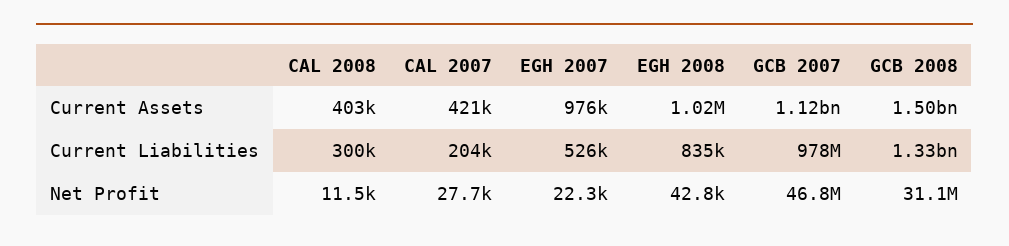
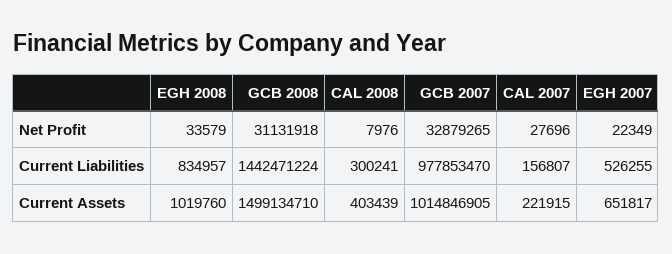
CAL 2007, Current Assets: 421000 -> 221915
EGH 2007, Current Assets: 976000 -> 651817
GCB 2007, Current Assets: 1120000000 -> 1014846905
CAL 2007, Current Liabilities: 204000 -> 156807
GCB 2008, Current Liabilities: 1330000000 -> 1442471224
CAL 2008, Net Profit: 11500 -> 7976
EGH 2008, Net Profit: 42800 -> 33579
GCB 2007, Net Profit: 46800000 -> 32879265

